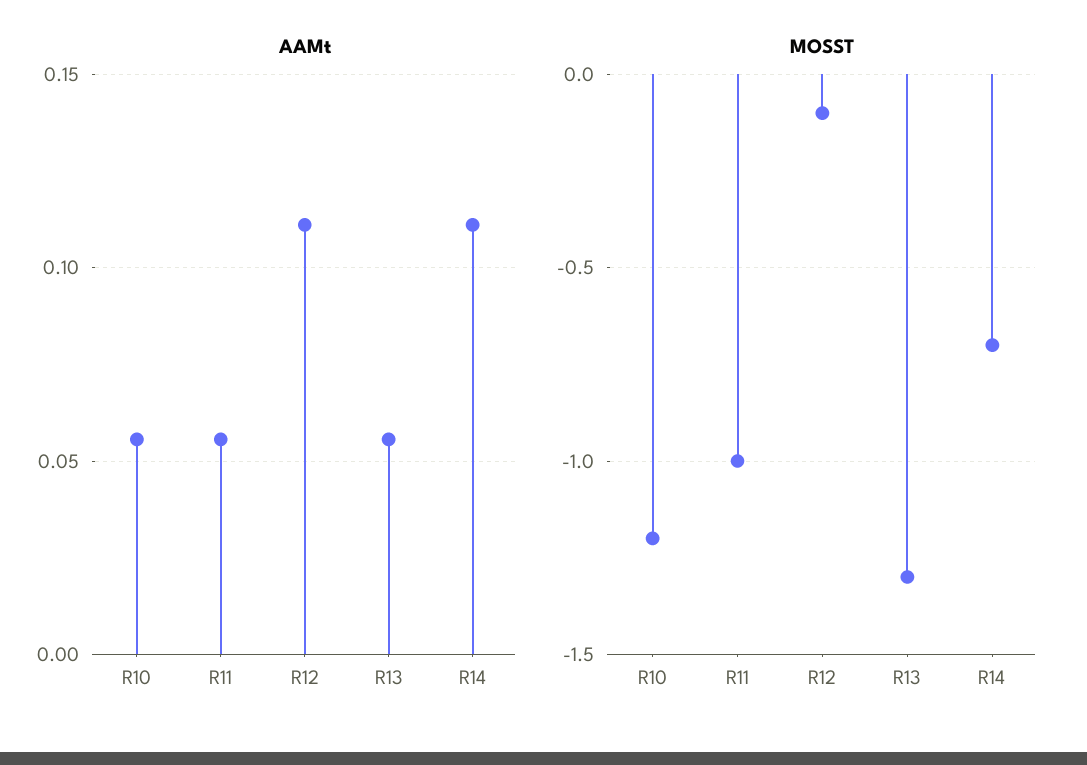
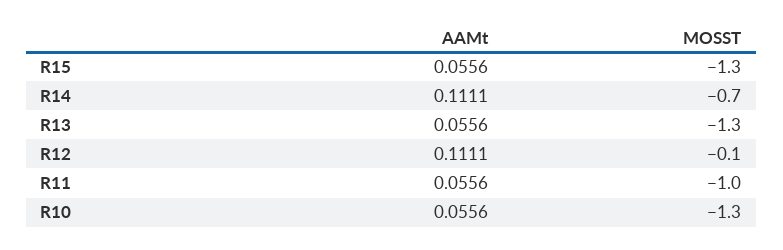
MOSST, R10: -1.2 -> -1.3
AAMt, R15: none -> 0.0556
MOSST, R15: none -> -1.3

